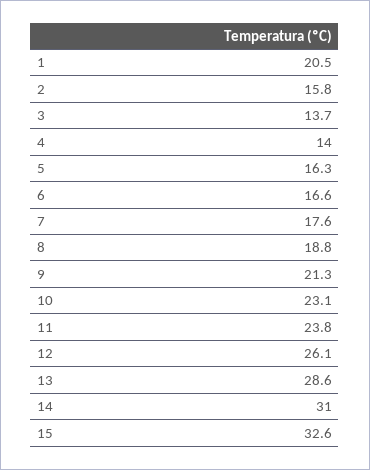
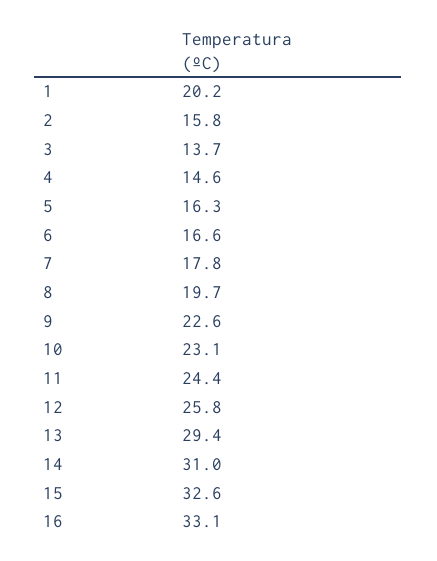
1: 20.5 -> 20.2
4: 14 -> 14.6
7: 17.6 -> 17.8
8: 18.8 -> 19.7
9: 21.3 -> 22.6
11: 23.8 -> 24.4
12: 26.1 -> 25.8
13: 28.6 -> 29.4
16: none -> 33.1

